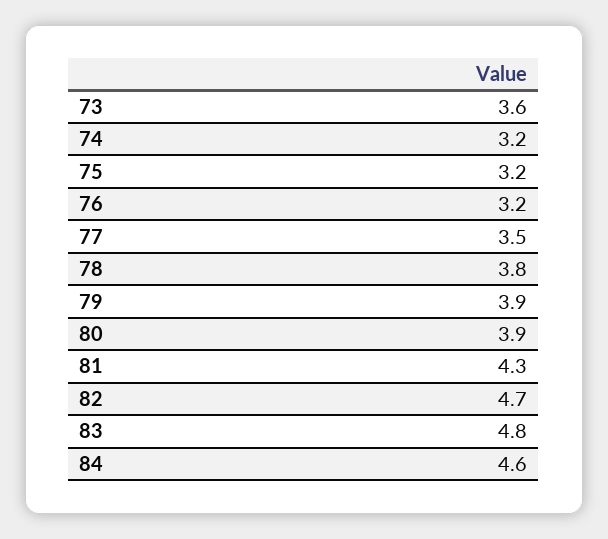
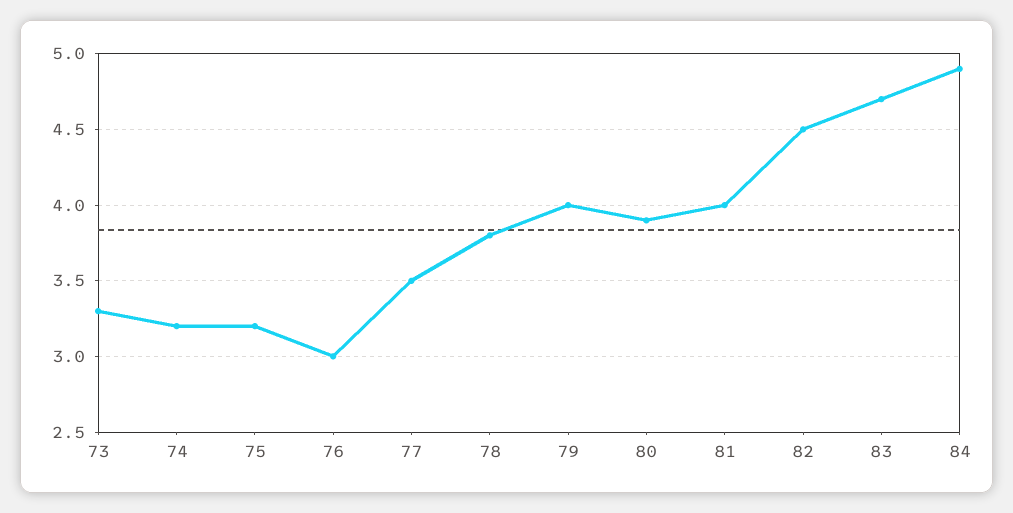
73: 3.6 -> 3.3
76: 3.2 -> 3
79: 3.9 -> 4
81: 4.3 -> 4
82: 4.7 -> 4.5
83: 4.8 -> 4.7
84: 4.6 -> 4.9

